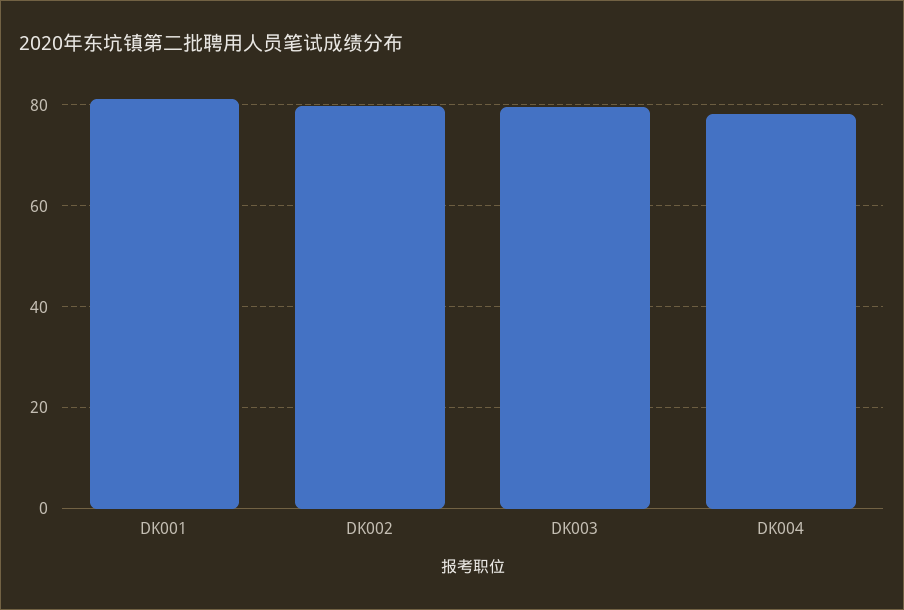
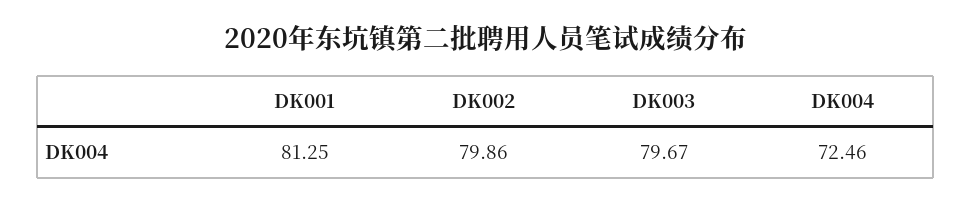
DK004: 78 -> 72.46

